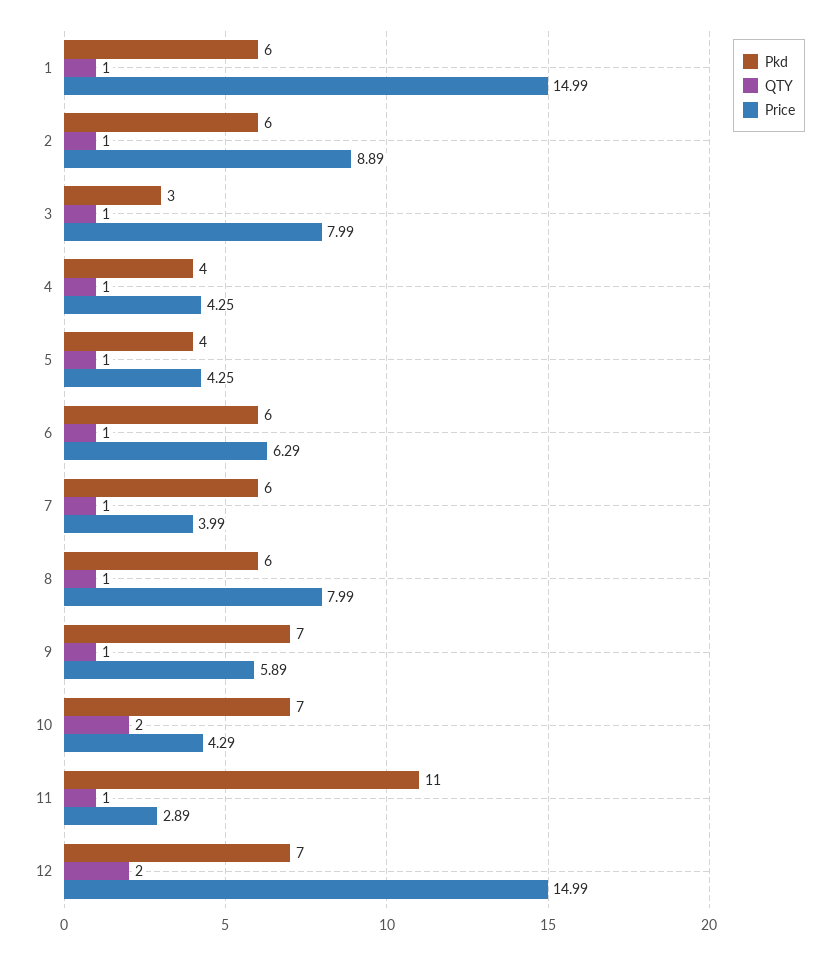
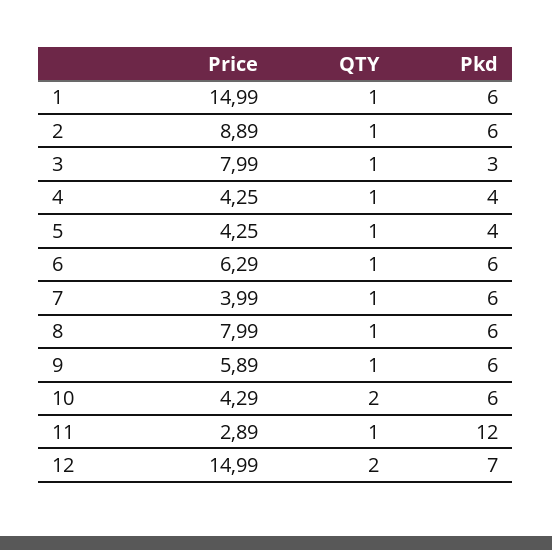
Pkd, 9: 7 -> 6
Pkd, 10: 7 -> 6
Pkd, 11: 11 -> 12

